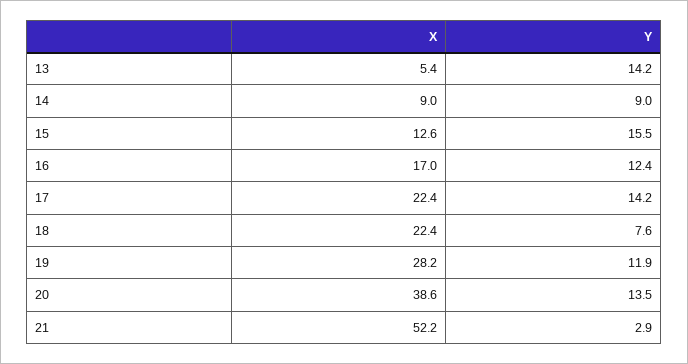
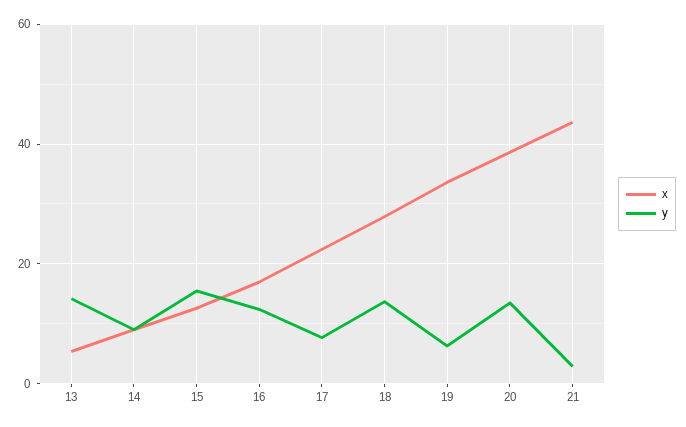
Y, 17: 14.2 -> 8
X, 18: 22.4 -> 28
Y, 18: 7.6 -> 14
X, 19: 28.2 -> 34
Y, 19: 11.9 -> 6
X, 21: 52.2 -> 44

